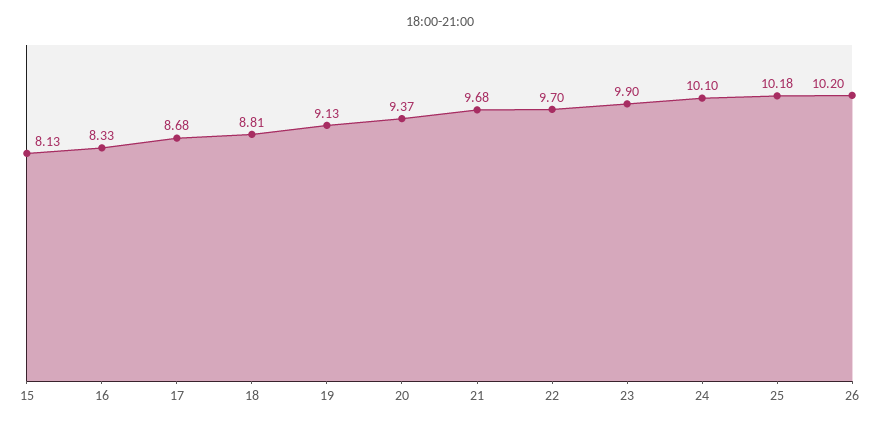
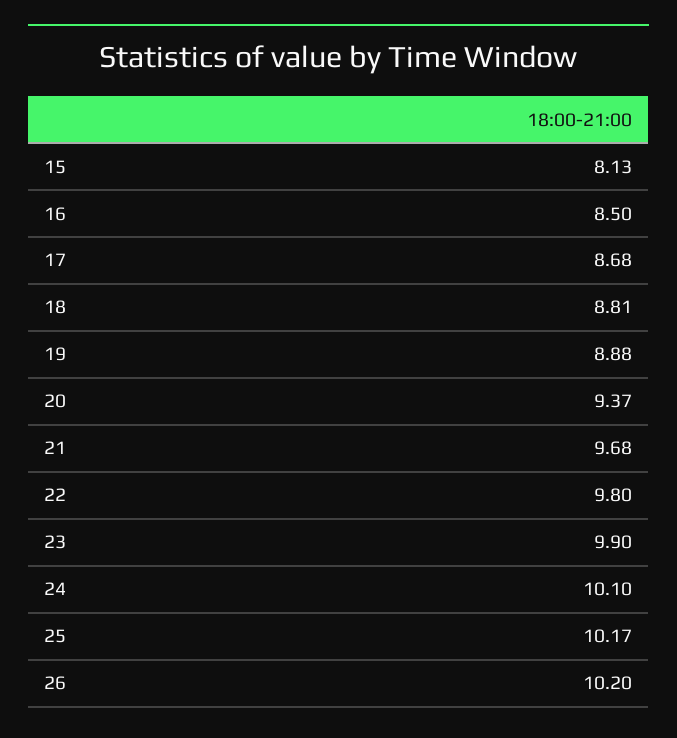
16: 8.33 -> 8.5
19: 9.13 -> 8.88
22: 9.7 -> 9.8
25: 10.18 -> 10.17

